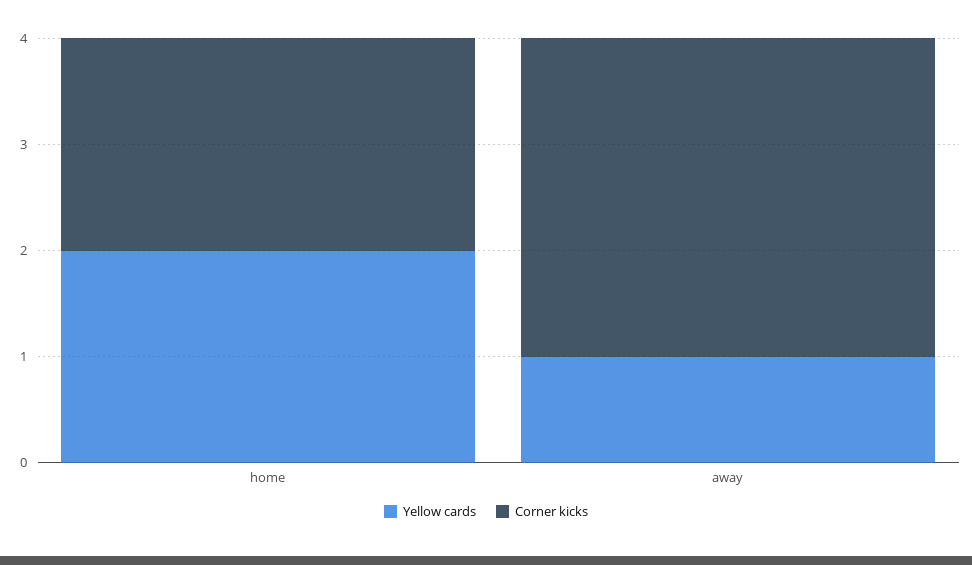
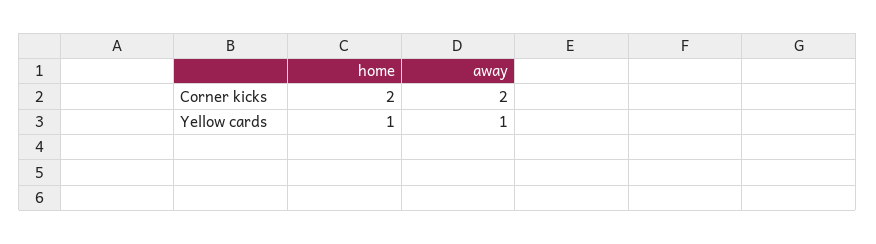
Yellow cards, home: 2 -> 1
Corner kicks, away: 3 -> 2

